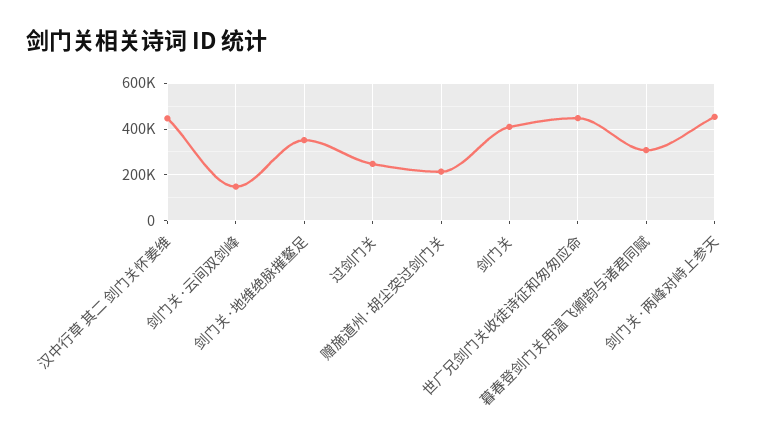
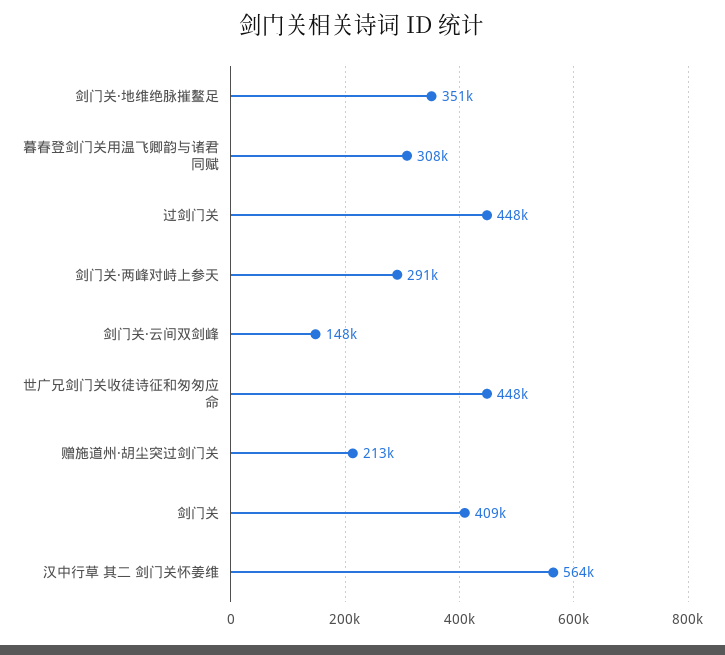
汉中行草 其二 剑门关怀姜维: 450000 -> 564000
过剑门关: 250000 -> 448000
剑门关·两峰对峙上参天: 450000 -> 291000

